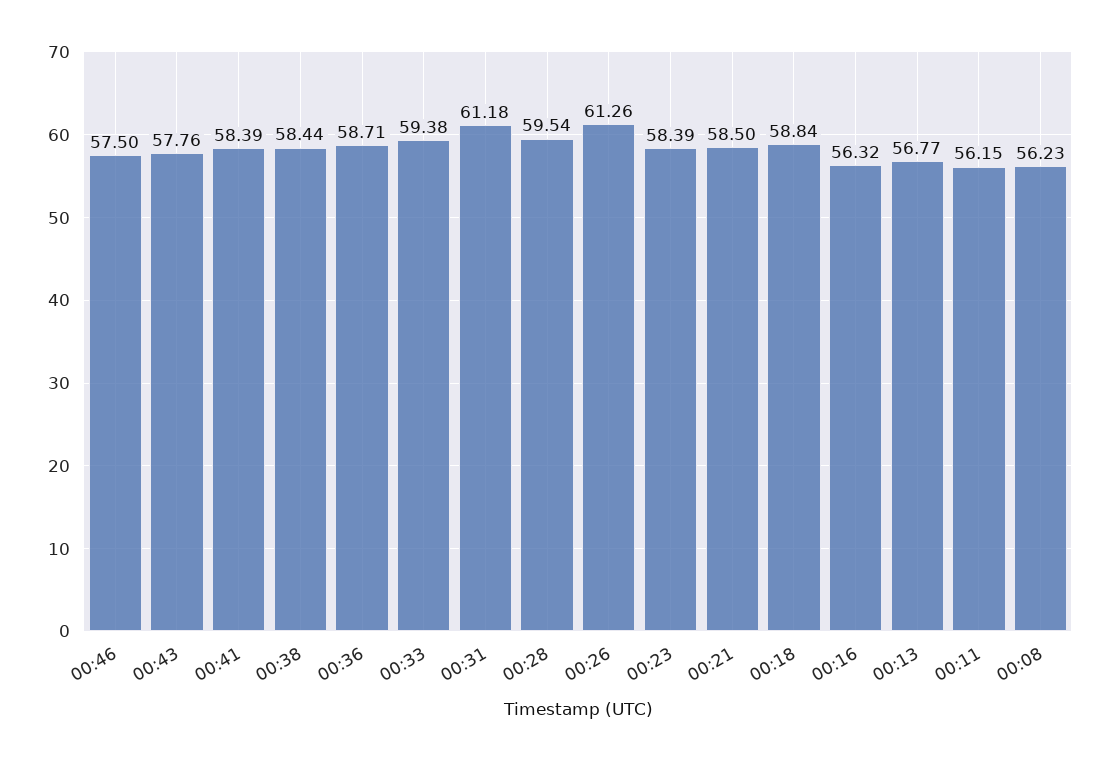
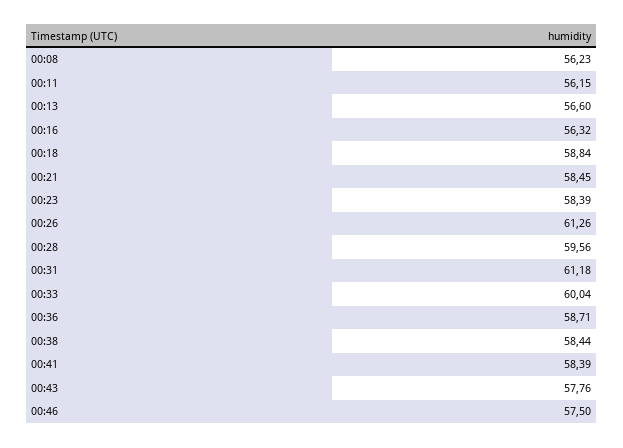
00:33: 59.38 -> 60.04
00:28: 59.54 -> 59.56
00:21: 58.5 -> 58.45
00:13: 56.77 -> 56.6

